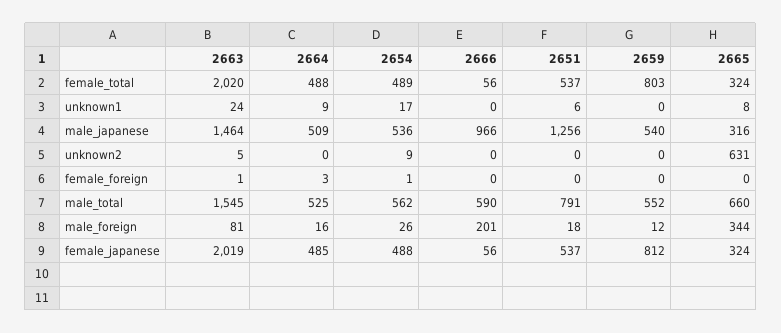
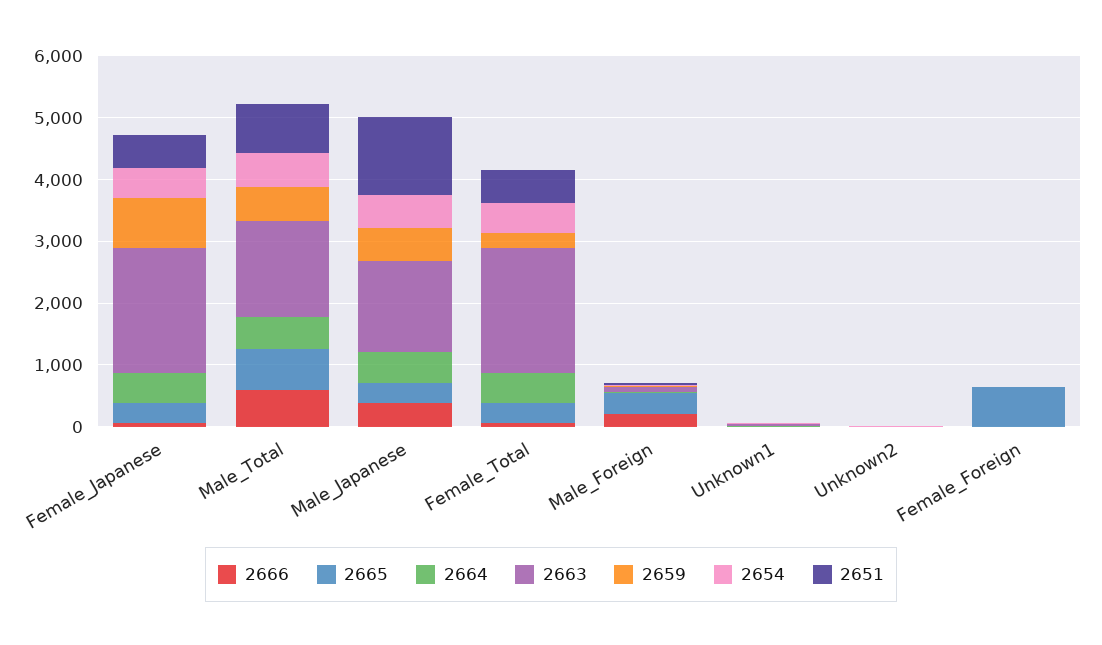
2659, female_total: 803 -> 200
2666, male_japanese: 966 -> 400
2665, unknown2: 631 -> 0
2665, female_foreign: 0 -> 600

